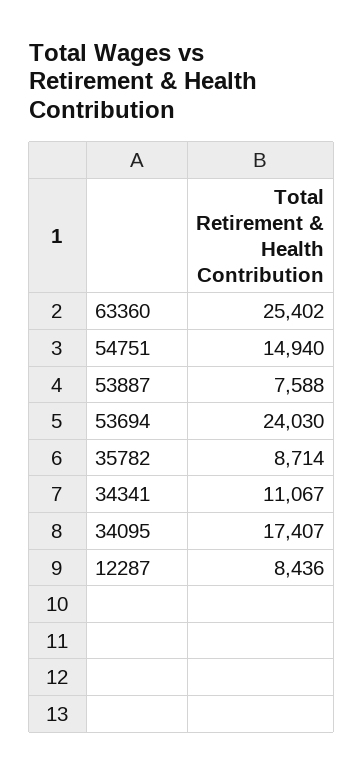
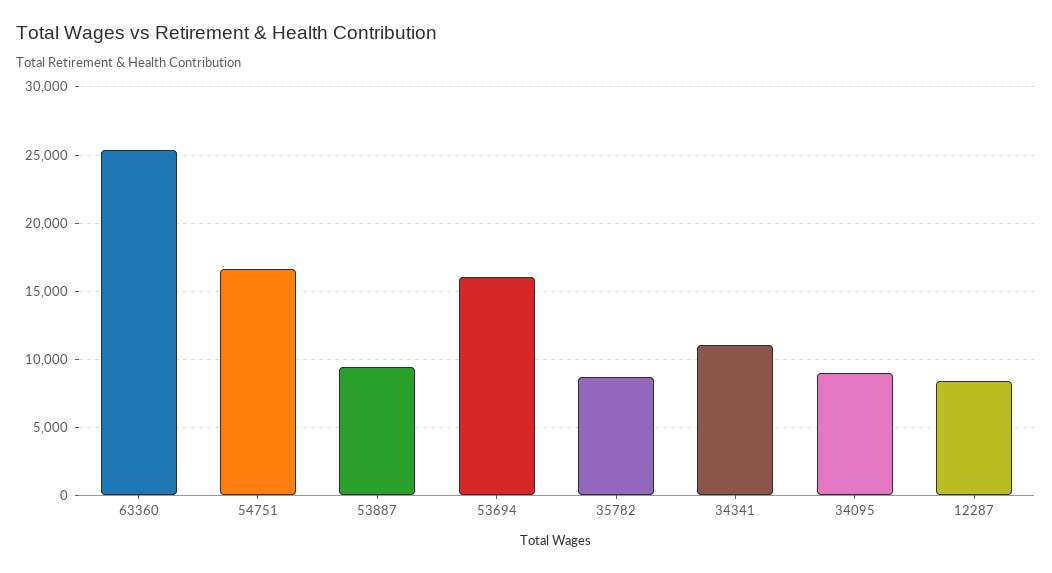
54751: 14940 -> 16500
53887: 7588 -> 9500
53694: 24030 -> 16000
34095: 17407 -> 9000

